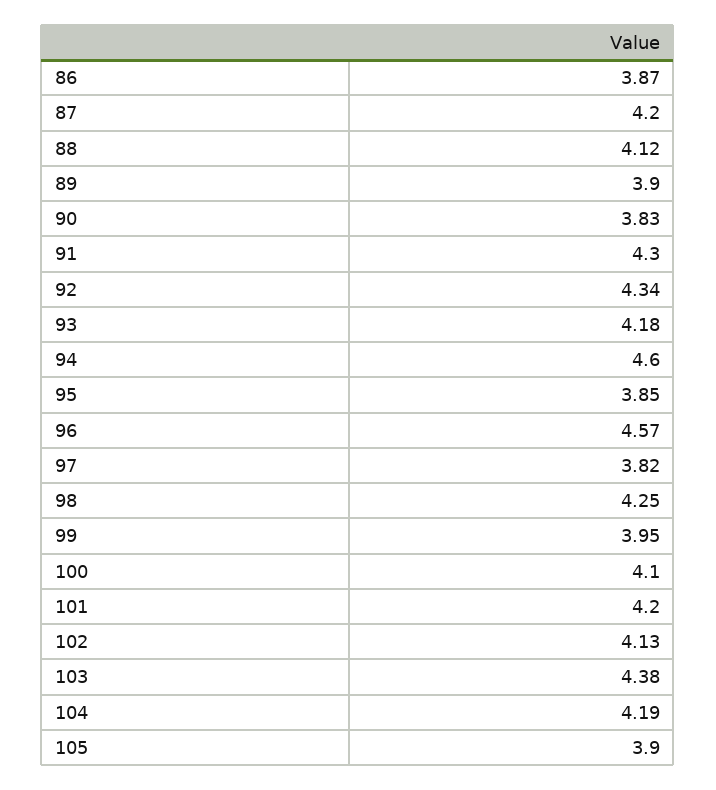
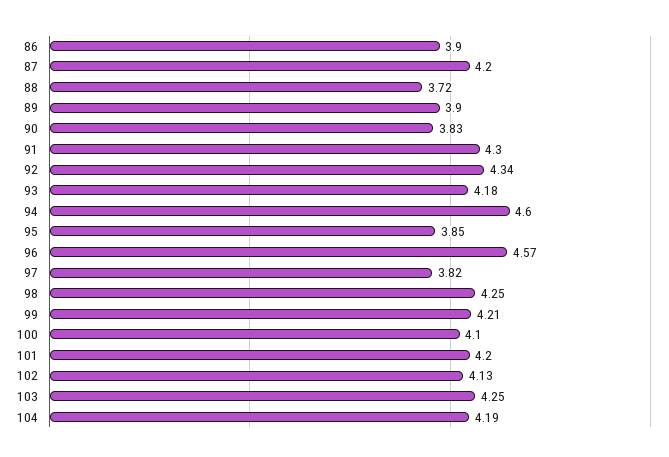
86: 3.87 -> 3.9
88: 4.12 -> 3.72
99: 3.95 -> 4.21
103: 4.38 -> 4.25
105: 3.9 -> none

